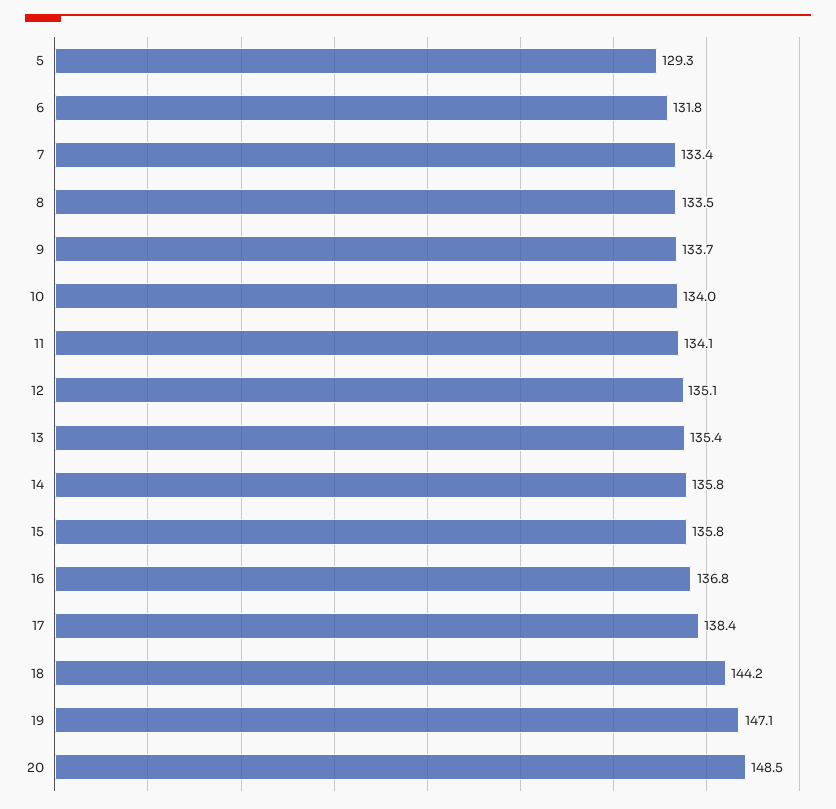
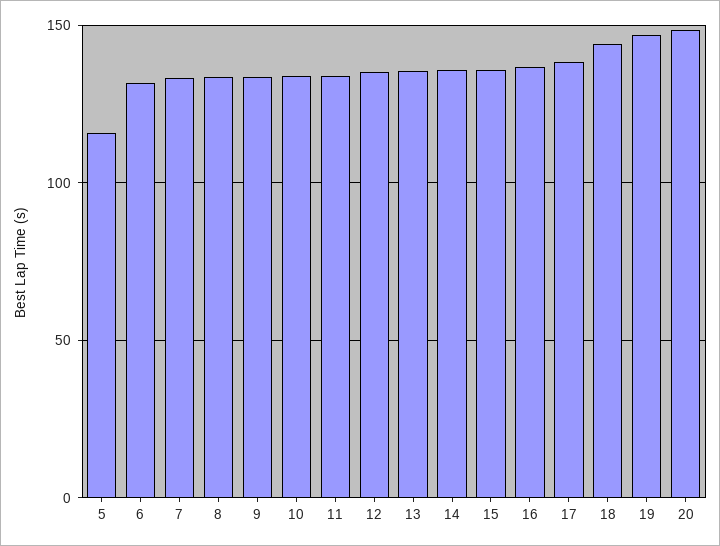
5: 129.3 -> 115

